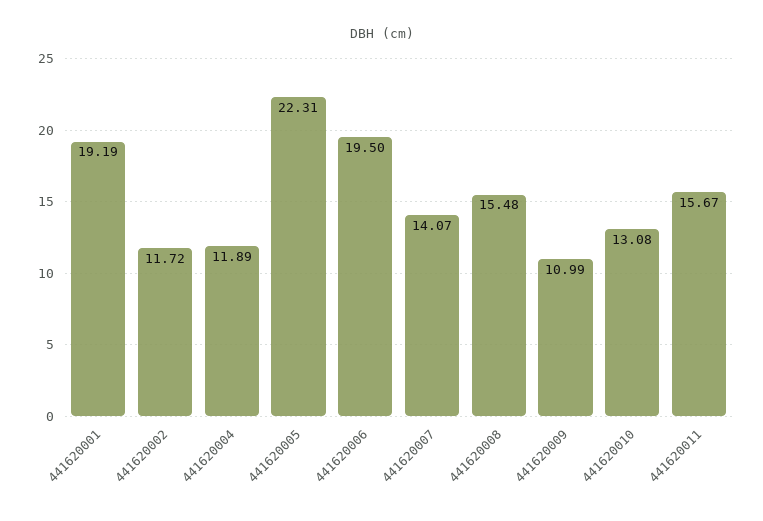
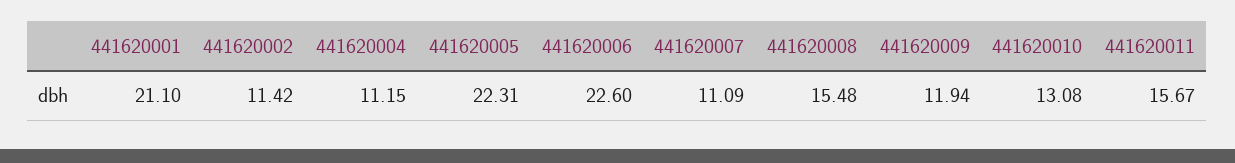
441620001: 19.19 -> 21.1
441620002: 11.72 -> 11.42
441620004: 11.89 -> 11.15
441620006: 19.5 -> 22.6
441620007: 14.07 -> 11.09
441620009: 10.99 -> 11.94

